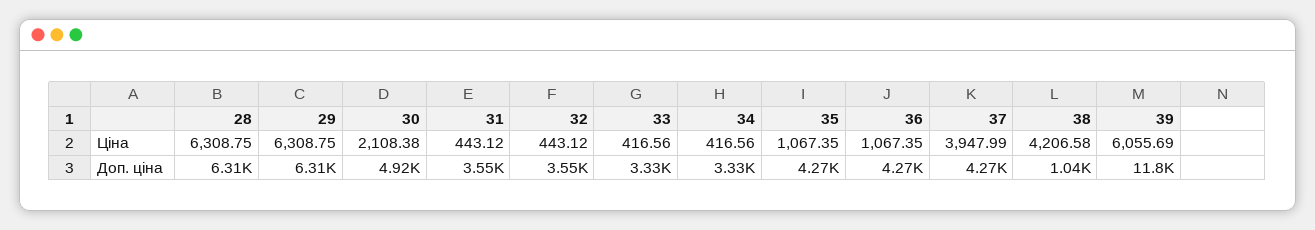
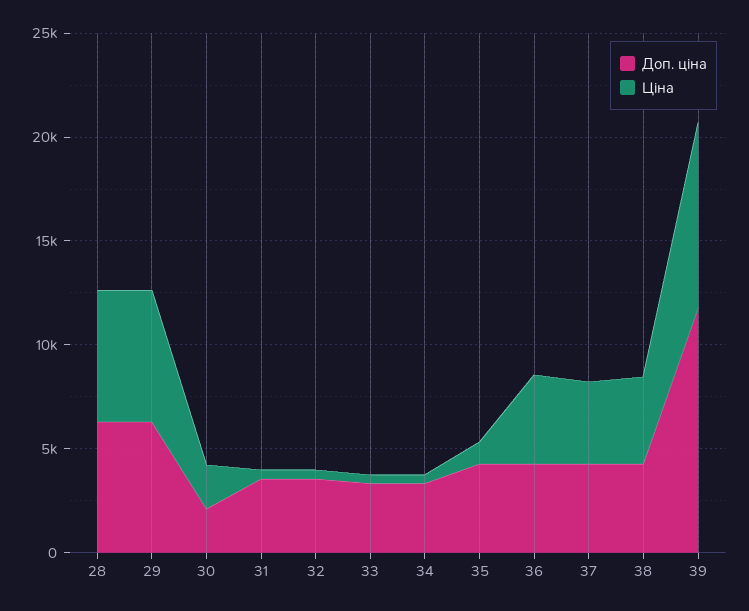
Ціна, 36: 1067.35 -> 4000
Ціна, 39: 6055.69 -> 9000
Доп. ціна, 30: 4920 -> 2000
Доп. ціна, 38: 1040 -> 4000

